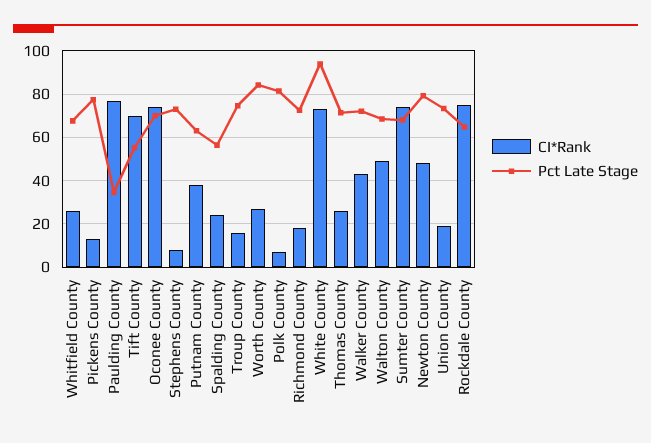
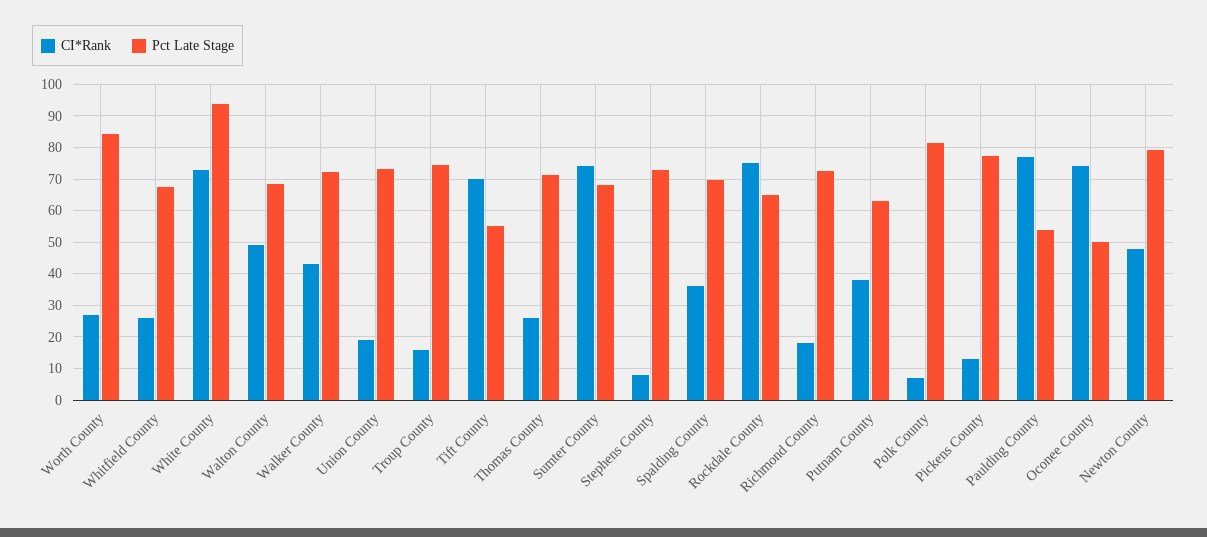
Pct Late Stage, Paulding County: 35 -> 54
Pct Late Stage, Oconee County: 70 -> 50
CI*Rank, Spalding County: 25 -> 36
Pct Late Stage, Spalding County: 55 -> 70

